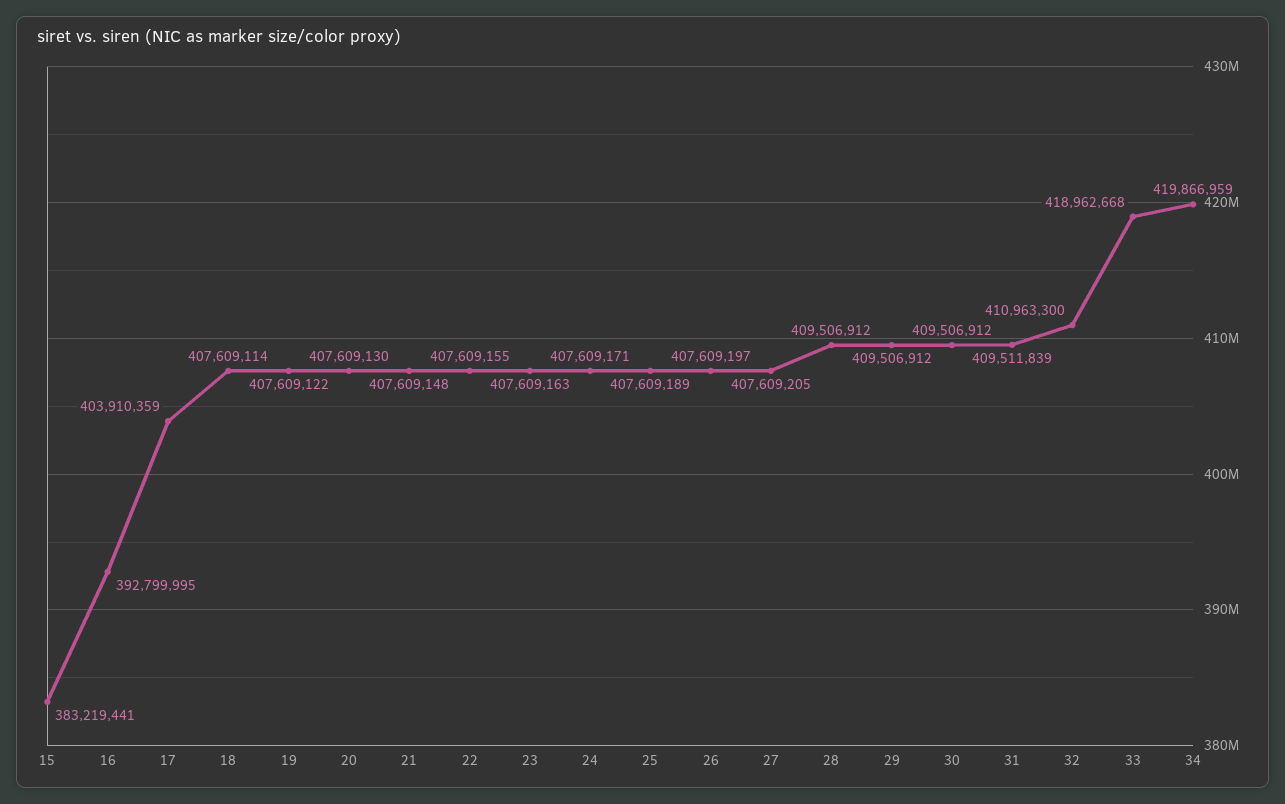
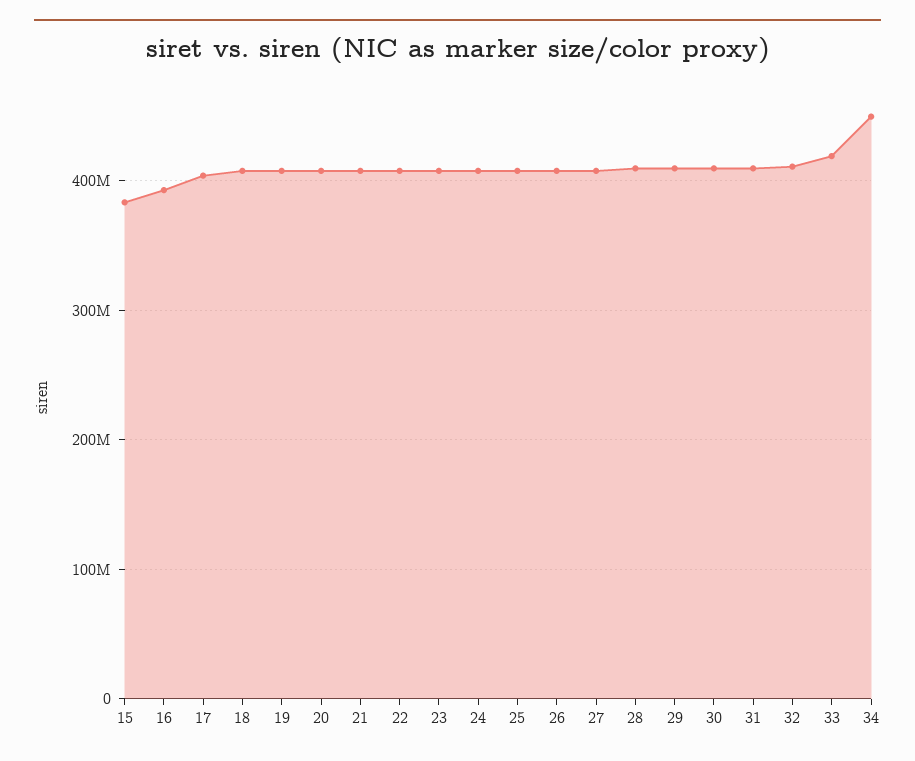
34: 419866959 -> 450000000

